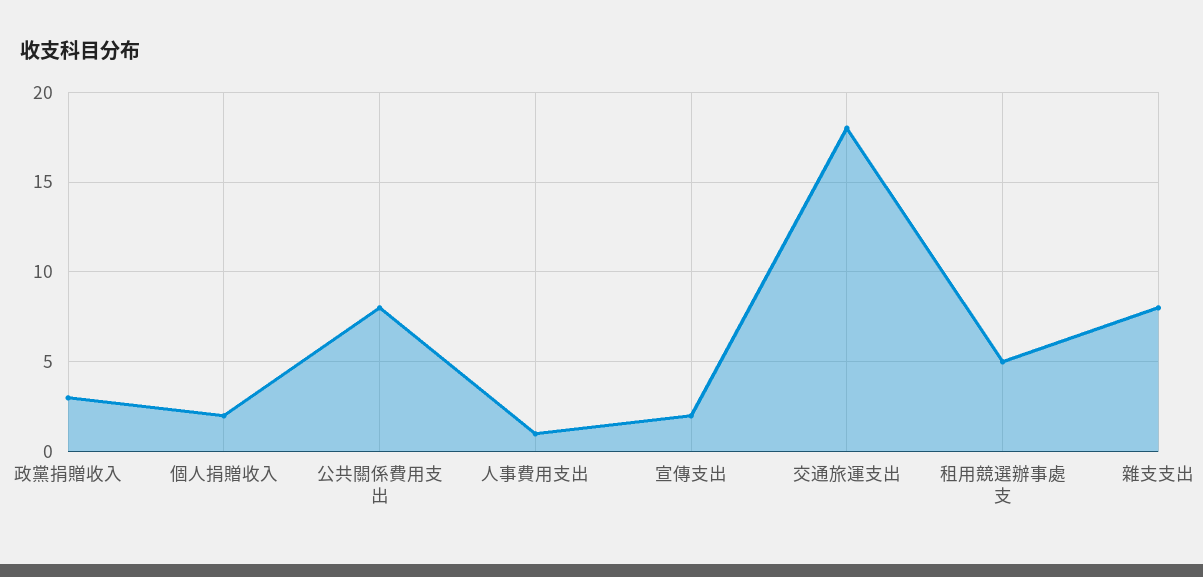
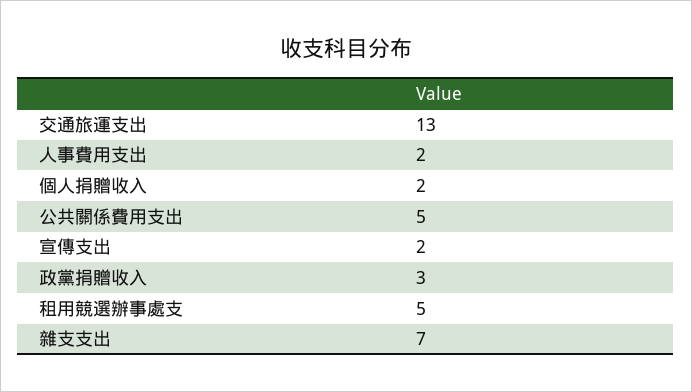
公共關係費用支出: 8 -> 5
人事費用支出: 1 -> 2
交通旅運支出: 18 -> 13
雜支支出: 8 -> 7

